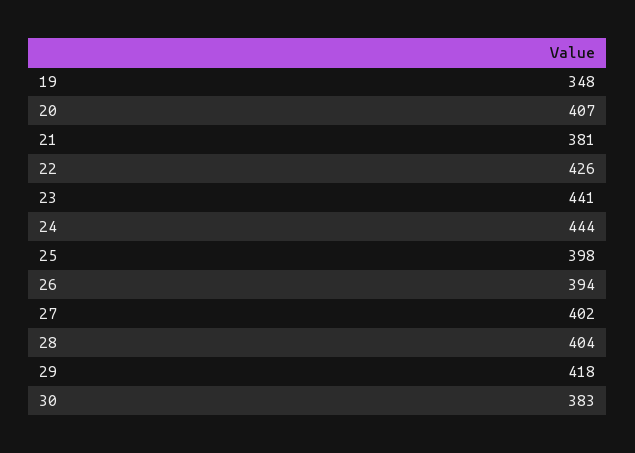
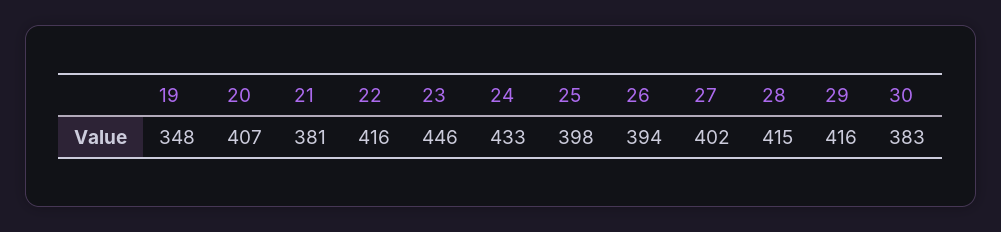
22: 426 -> 416
23: 441 -> 446
24: 444 -> 433
28: 404 -> 415
29: 418 -> 416

